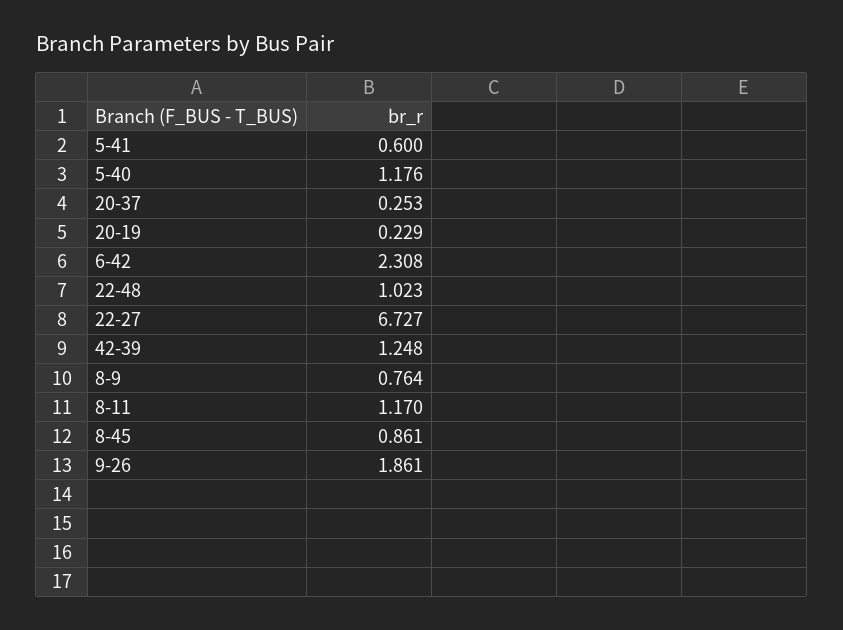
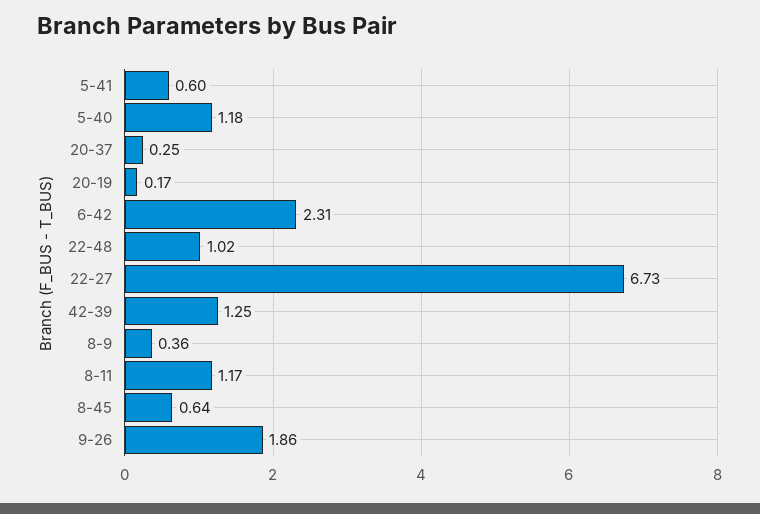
20-19: 0.229 -> 0.17
8-9: 0.764 -> 0.36
8-45: 0.861 -> 0.64

